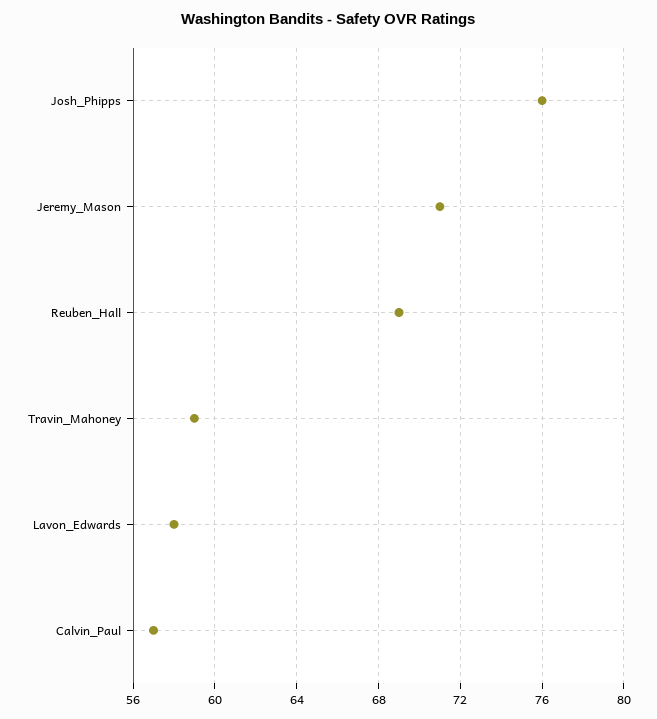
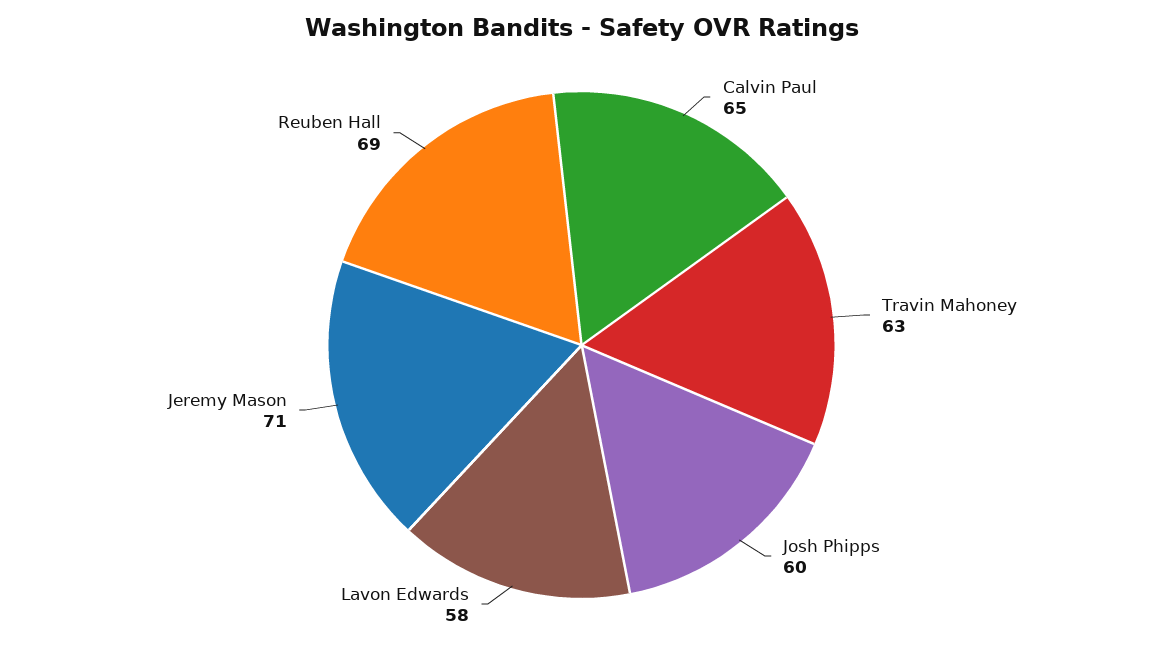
Josh_Phipps: 76 -> 60
Travin_Mahoney: 59 -> 63
Calvin_Paul: 57 -> 65

